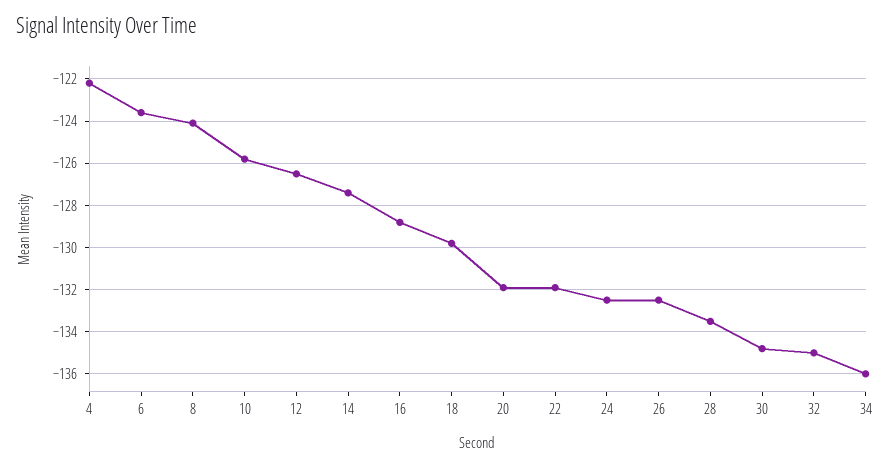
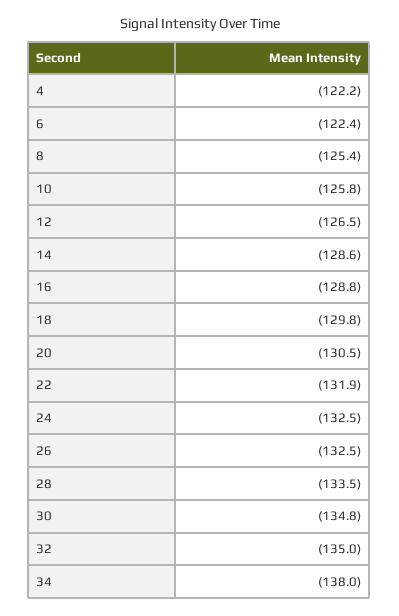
6: -123.5 -> -122.4
8: -124 -> -125.4
14: -127.5 -> -128.6
20: -132 -> -130.5
34: -136 -> -138

